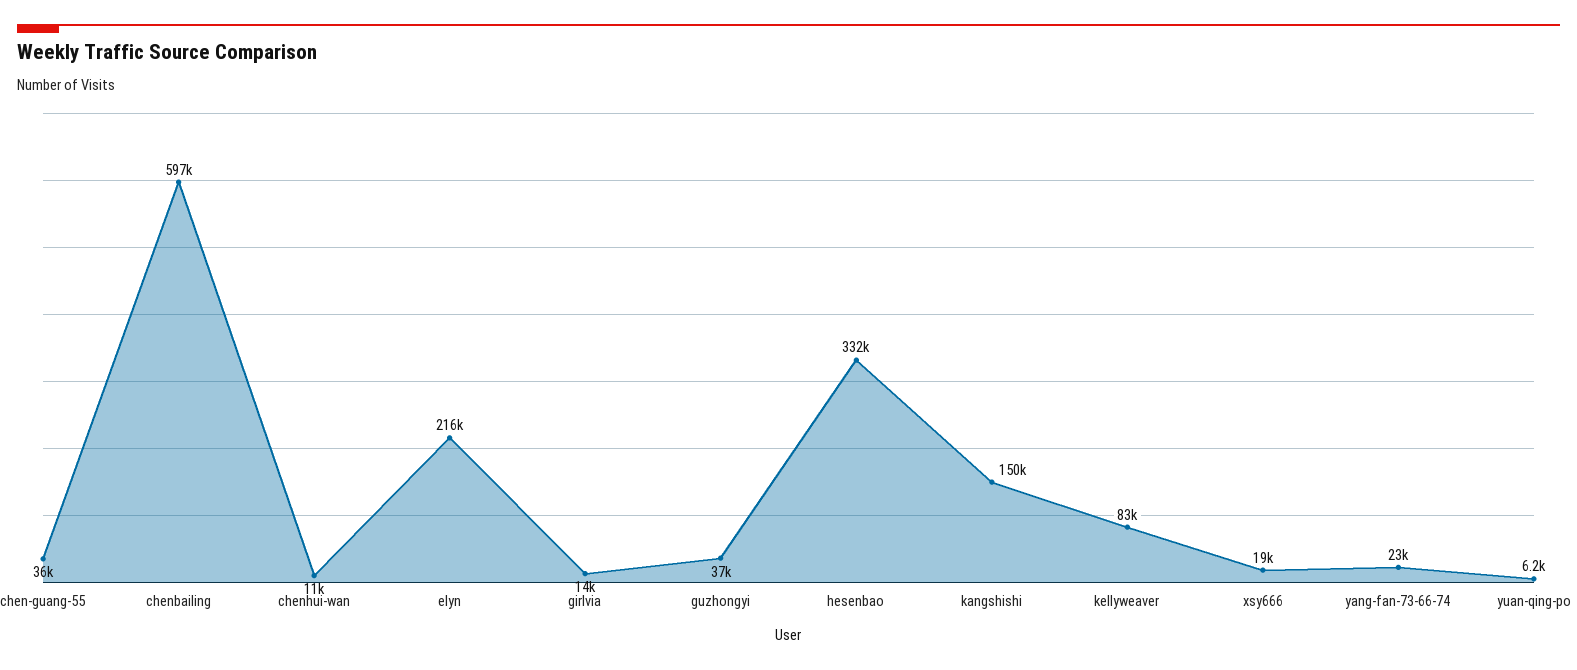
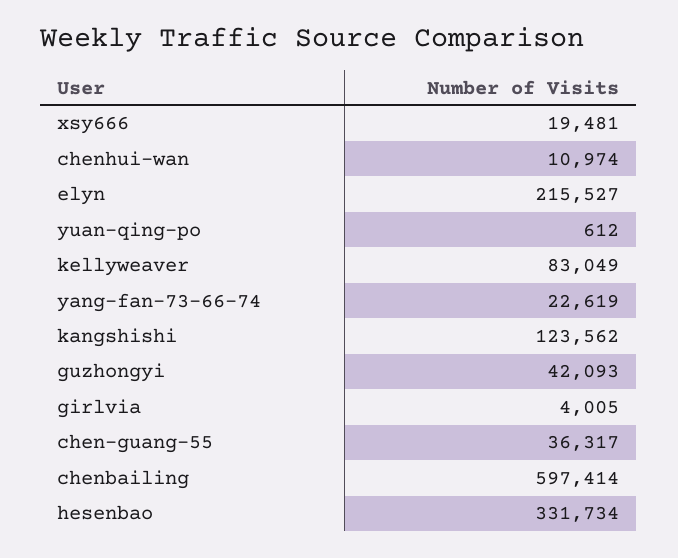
girlvia: 14000 -> 4005
guzhongyi: 37000 -> 42093
kangshishi: 150000 -> 123562
yuan-qing-po: 6200 -> 612

